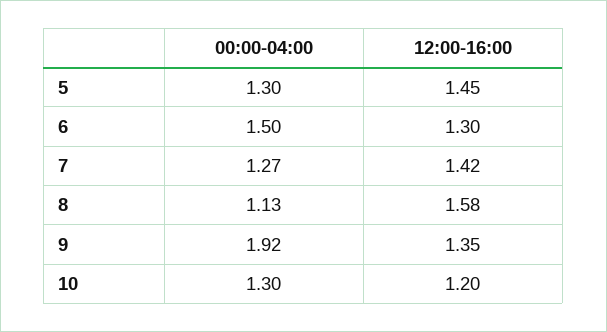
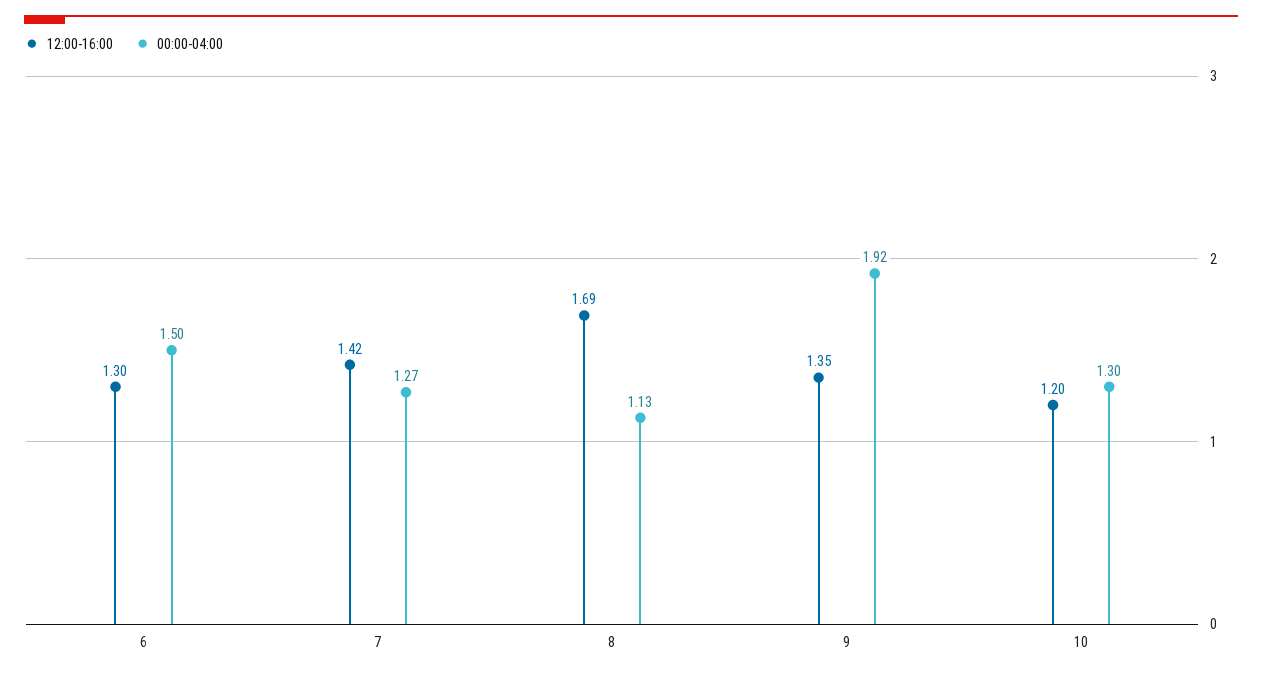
00:00-04:00, 5: 1.3 -> none
12:00-16:00, 5: 1.45 -> none
12:00-16:00, 8: 1.58 -> 1.69

